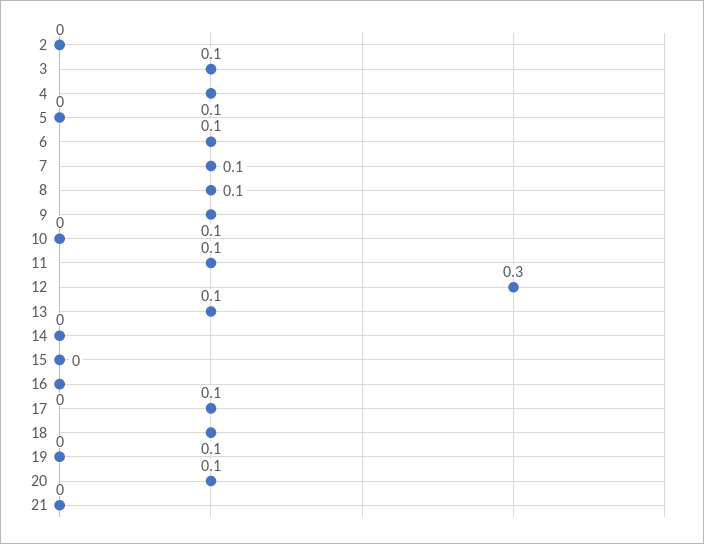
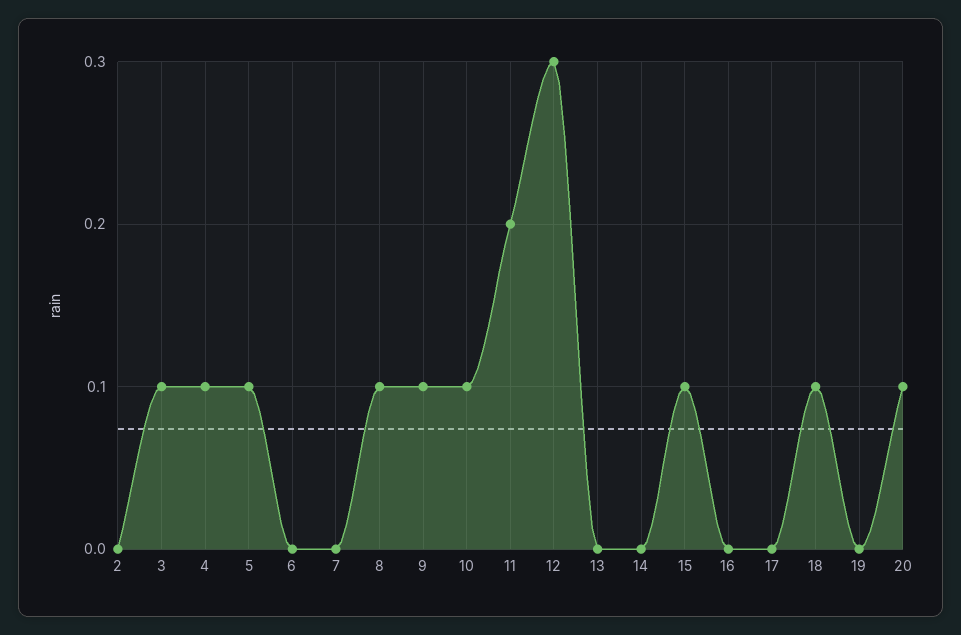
5: 0 -> 0.1
6: 0.1 -> 0
7: 0.1 -> 0
10: 0 -> 0.1
11: 0.1 -> 0.2
13: 0.1 -> 0
15: 0 -> 0.1
17: 0.1 -> 0
21: 0 -> none

